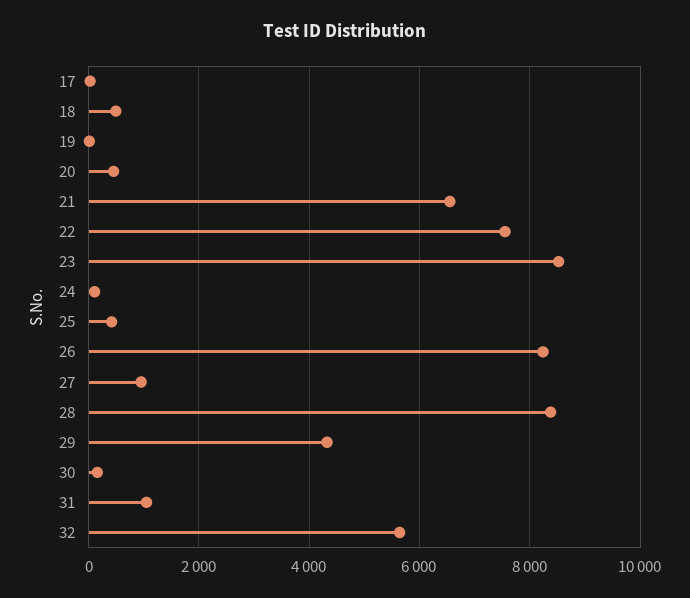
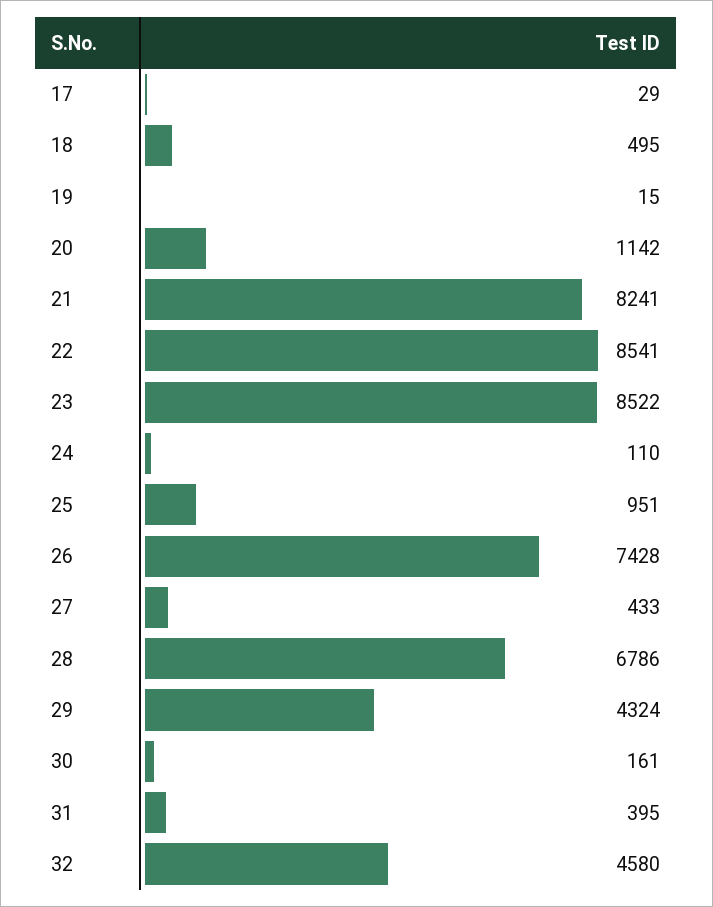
20: 400 -> 1142
21: 6600 -> 8241
22: 7600 -> 8541
25: 400 -> 951
26: 8200 -> 7428
27: 1000 -> 433
28: 8400 -> 6786
31: 1000 -> 395
32: 5600 -> 4580

